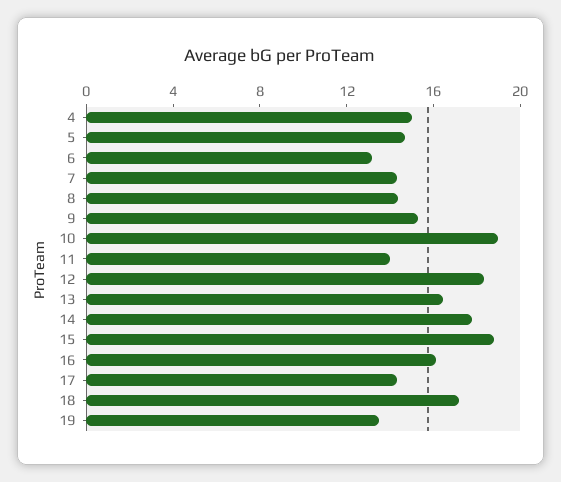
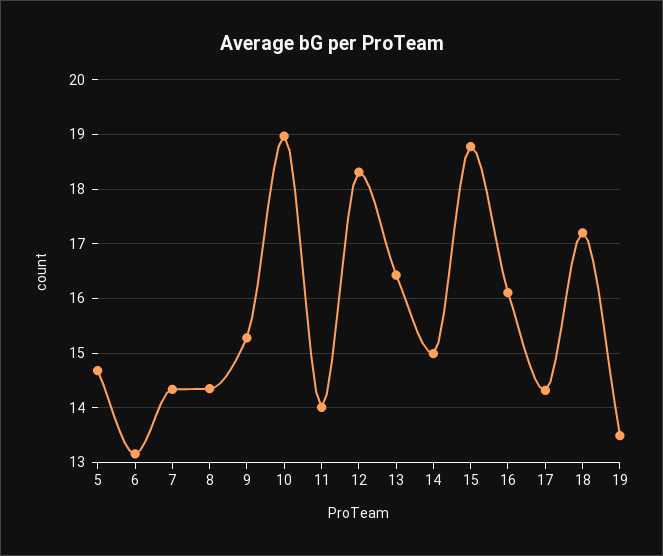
4: 15 -> none
14: 18 -> 15

